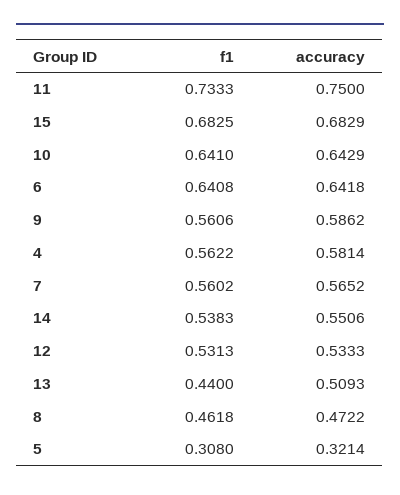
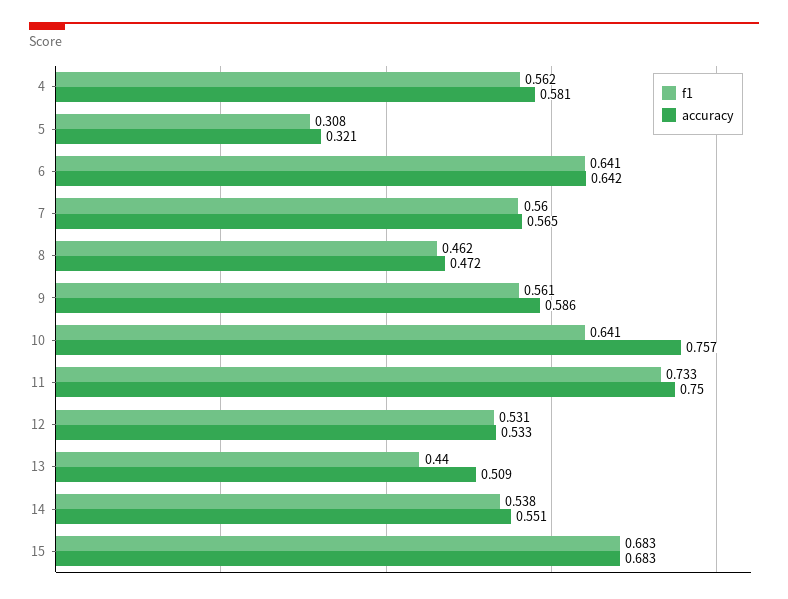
accuracy, 10: 0.6429 -> 0.757

